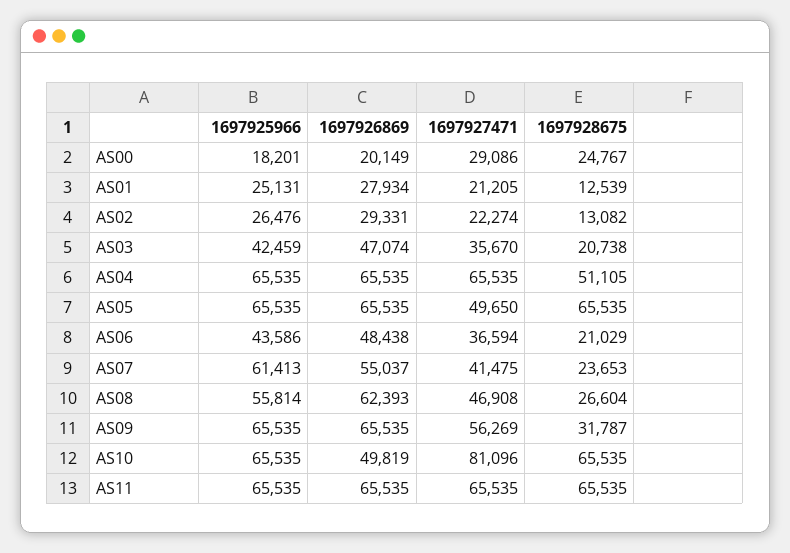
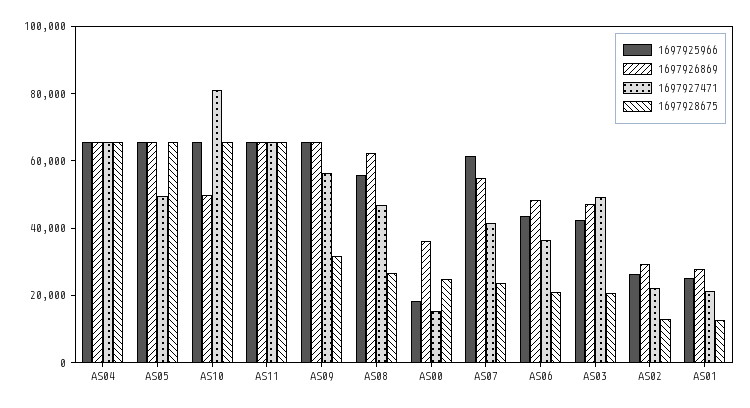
1697926869, AS00: 20149 -> 35000
1697927471, AS00: 29086 -> 15000
1697927471, AS03: 35670 -> 50000
1697928675, AS04: 51105 -> 65000

